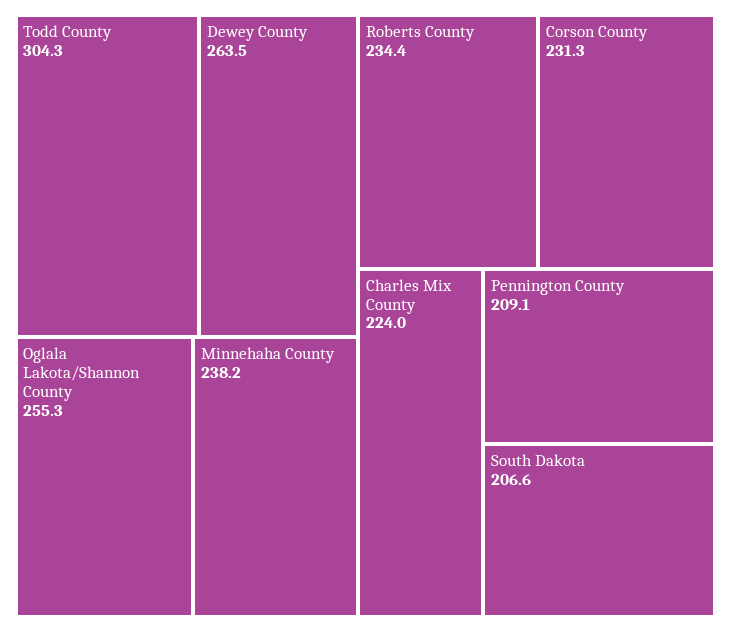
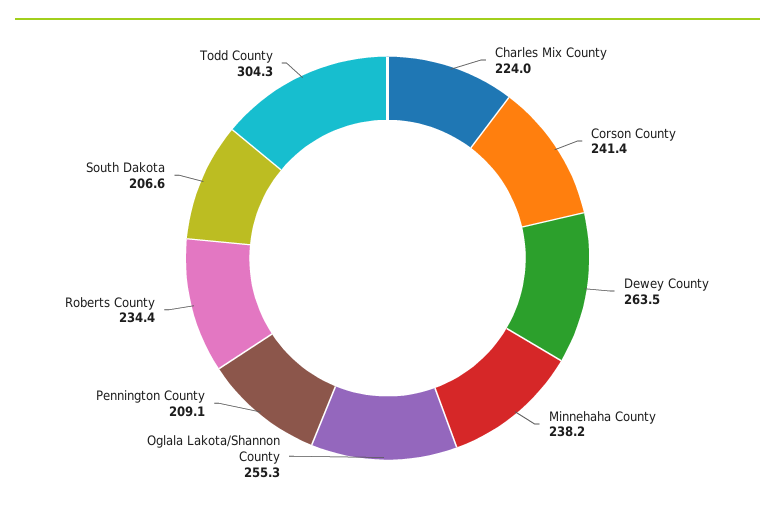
Corson County: 231.3 -> 241.4

